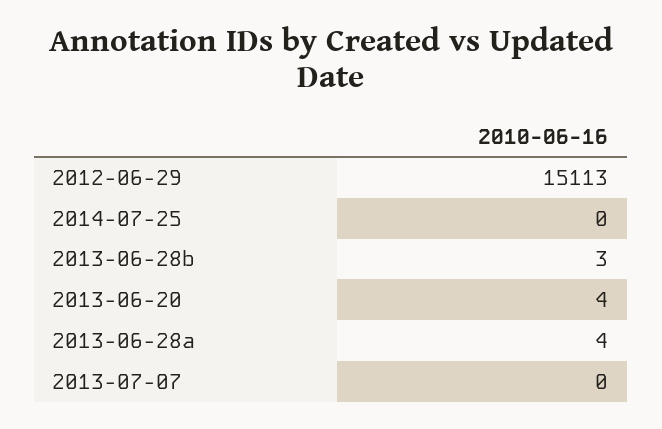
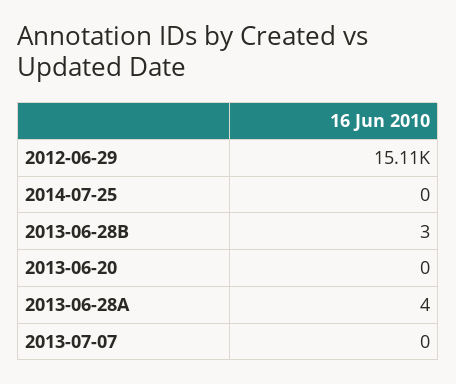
2013-06-20: 4 -> 0

